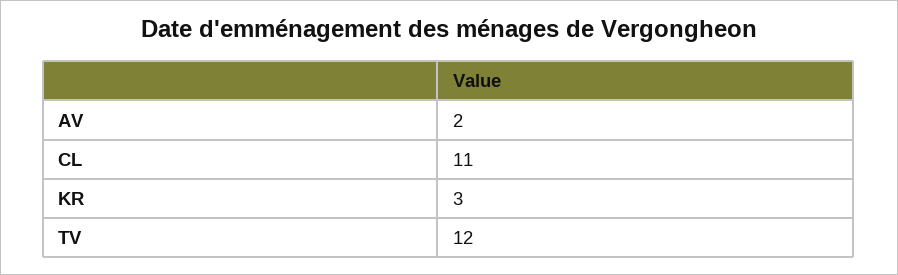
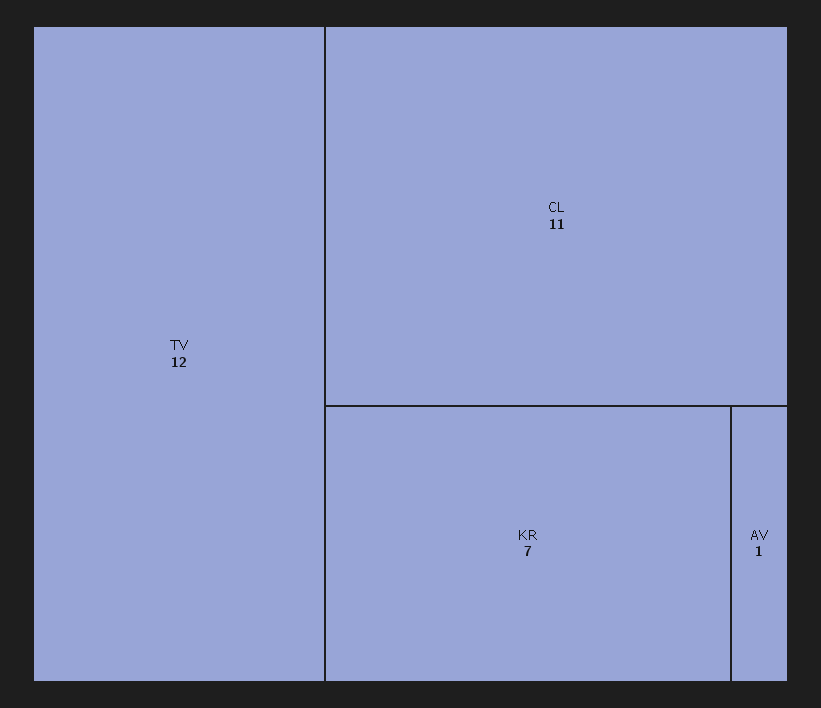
AV: 2 -> 1
KR: 3 -> 7

